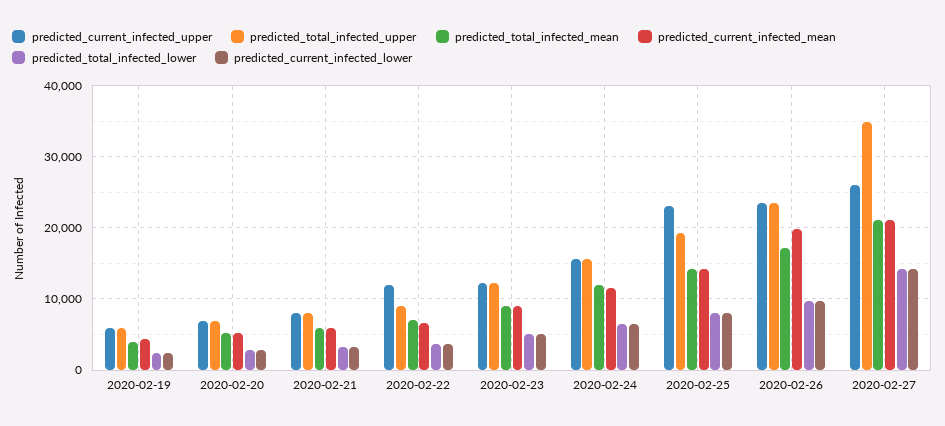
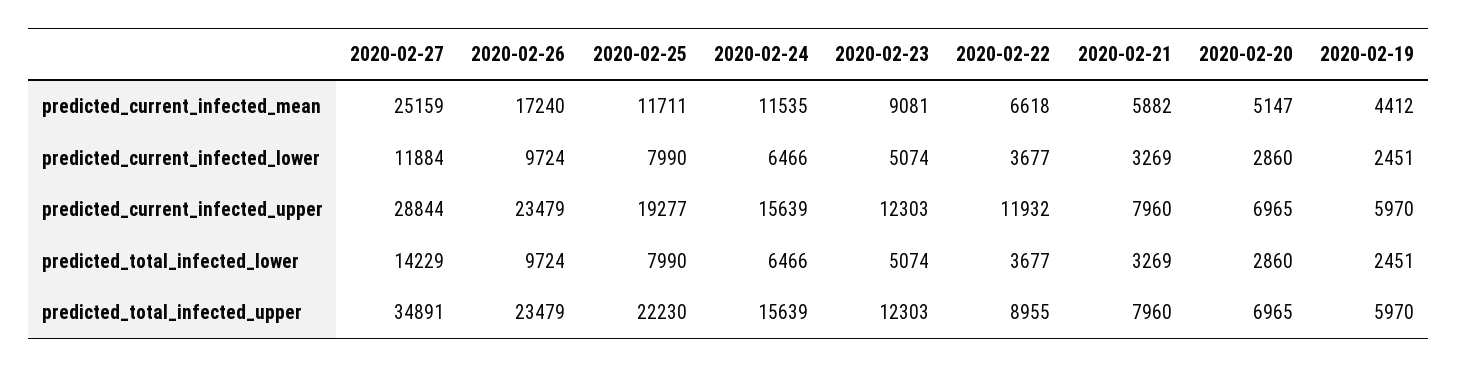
predicted_total_infected_mean, 2020-02-19: 4000 -> none
predicted_total_infected_mean, 2020-02-20: 5000 -> none
predicted_total_infected_mean, 2020-02-21: 6000 -> none
predicted_total_infected_mean, 2020-02-22: 7000 -> none
predicted_total_infected_mean, 2020-02-23: 9000 -> none
predicted_total_infected_mean, 2020-02-24: 12000 -> none
predicted_current_infected_upper, 2020-02-25: 23000 -> 19277
predicted_total_infected_upper, 2020-02-25: 19000 -> 22230
predicted_total_infected_mean, 2020-02-25: 14000 -> none
predicted_current_infected_mean, 2020-02-25: 14000 -> 11711
predicted_total_infected_mean, 2020-02-26: 17000 -> none
predicted_current_infected_mean, 2020-02-26: 20000 -> 17240
predicted_current_infected_upper, 2020-02-27: 26000 -> 28844
predicted_total_infected_mean, 2020-02-27: 21000 -> none
predicted_current_infected_mean, 2020-02-27: 21000 -> 25159
predicted_current_infected_lower, 2020-02-27: 14000 -> 11884

